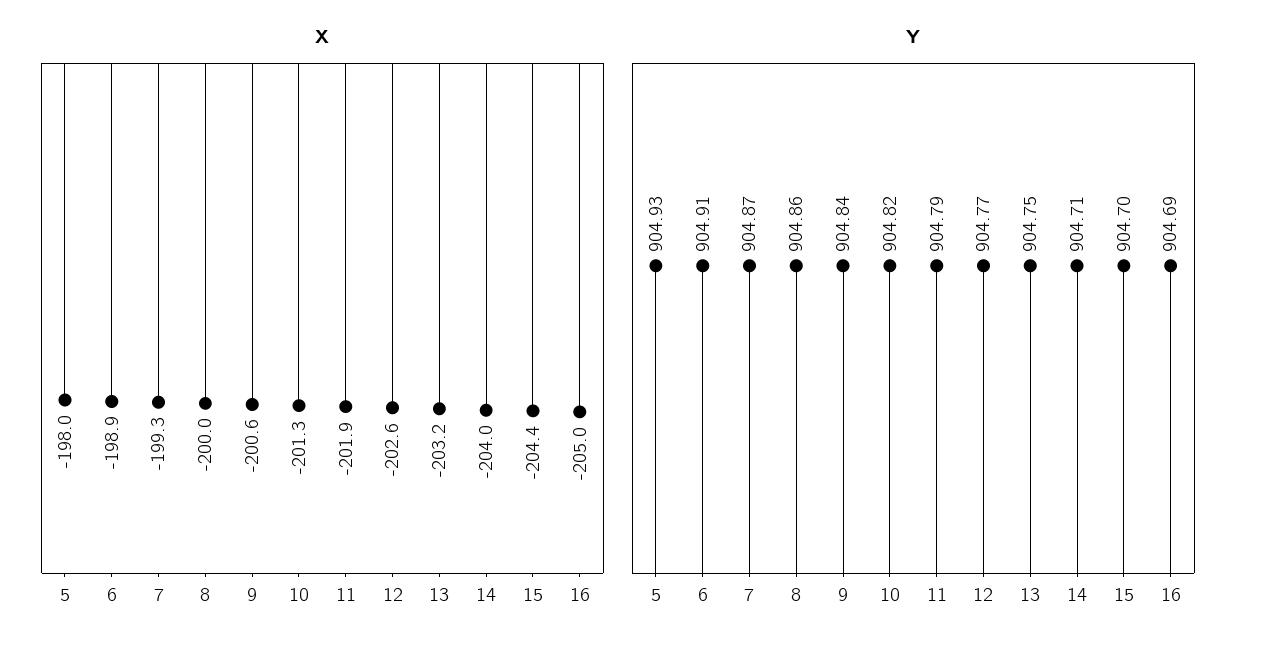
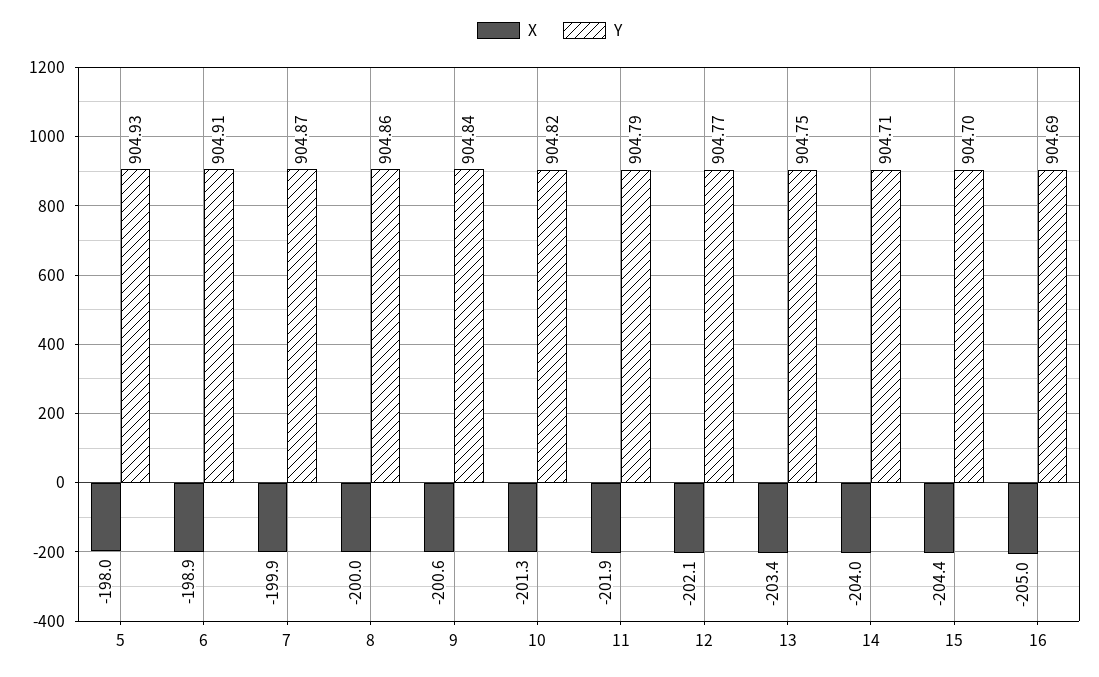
X, 7: -199.3 -> -199.9
X, 12: -202.6 -> -202.1
X, 13: -203.2 -> -203.4

